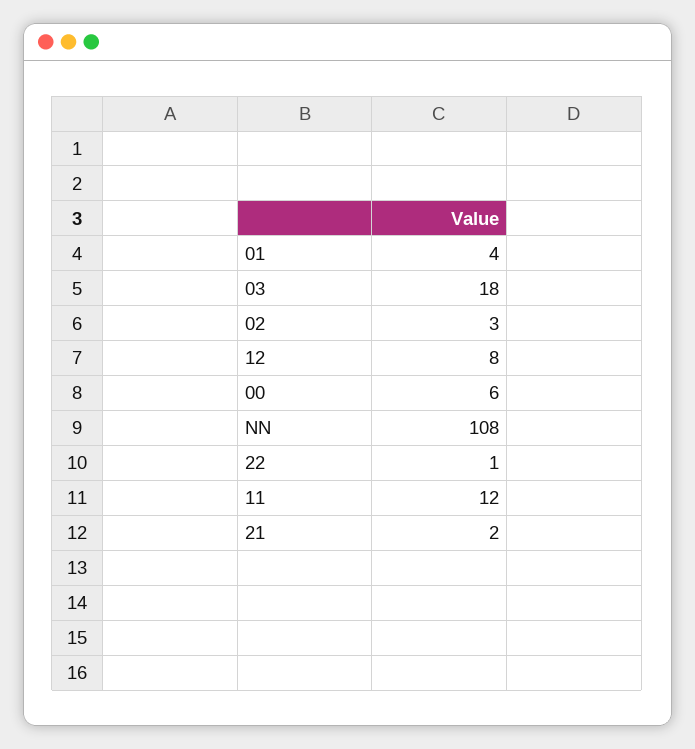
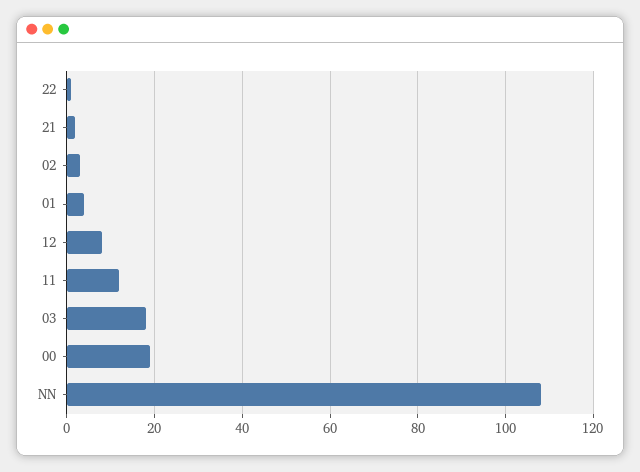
00: 6 -> 20

